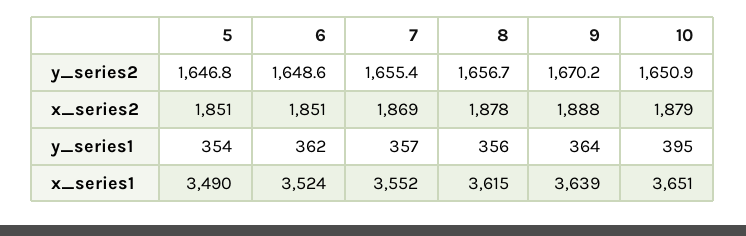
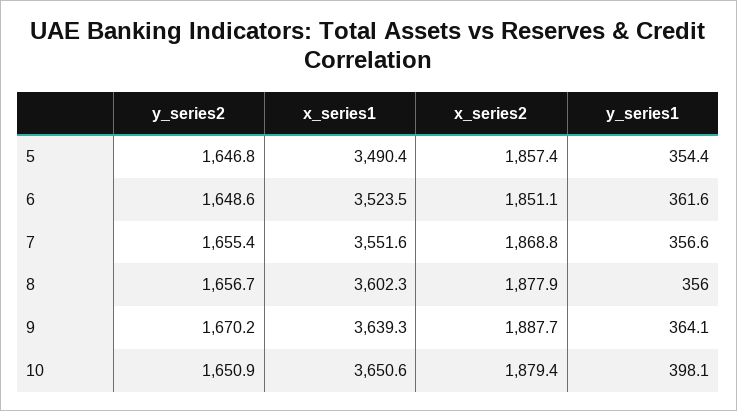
5, x_series2: 1851 -> 1857.4
10, y_series1: 395 -> 398.1
8, x_series1: 3615 -> 3602.3

